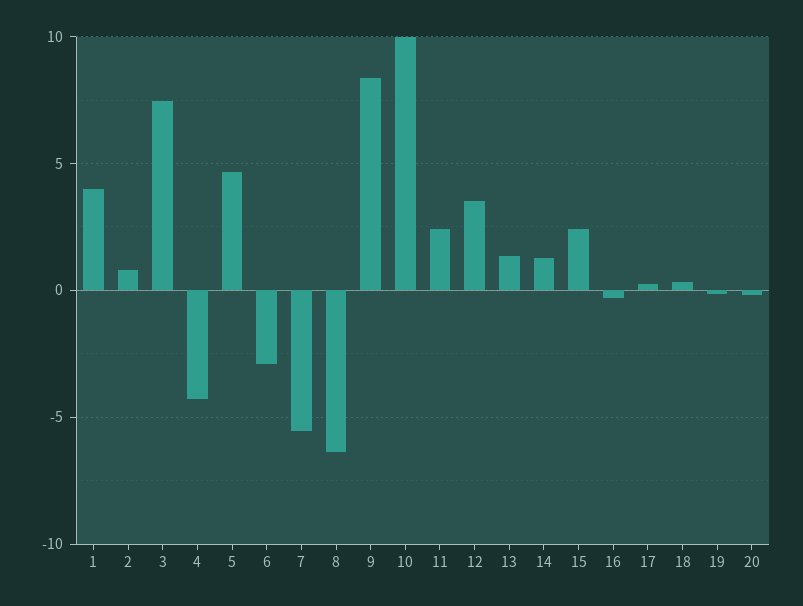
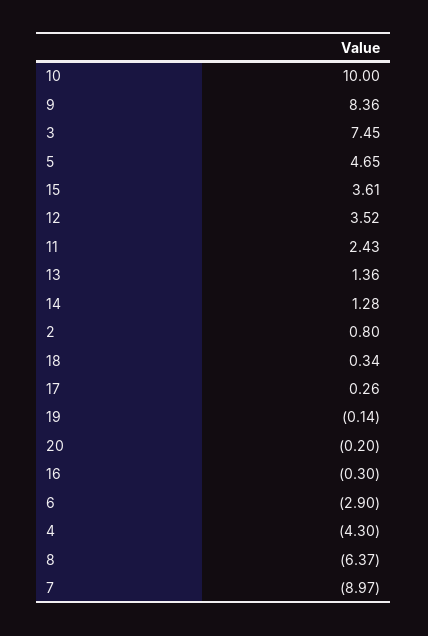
1: 4 -> none
7: -5.5 -> -8.97
15: 2.5 -> 3.61

